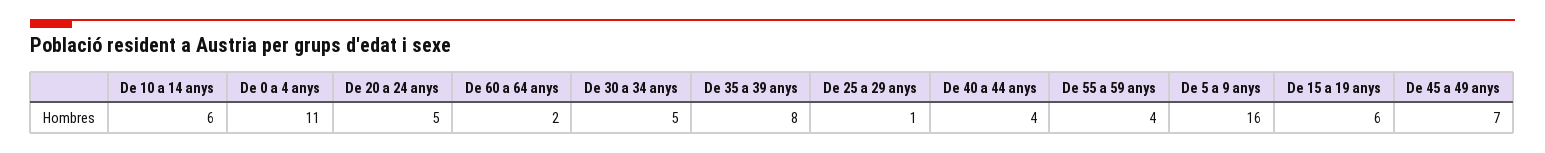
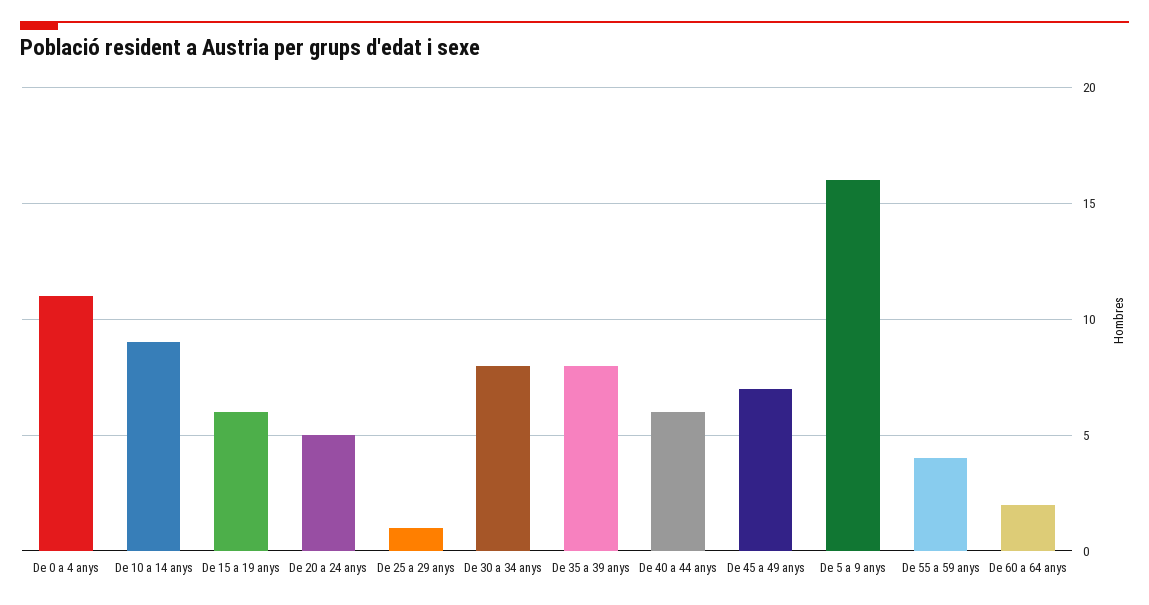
De 10 a 14 anys: 6 -> 9
De 30 a 34 anys: 5 -> 8
De 40 a 44 anys: 4 -> 6

